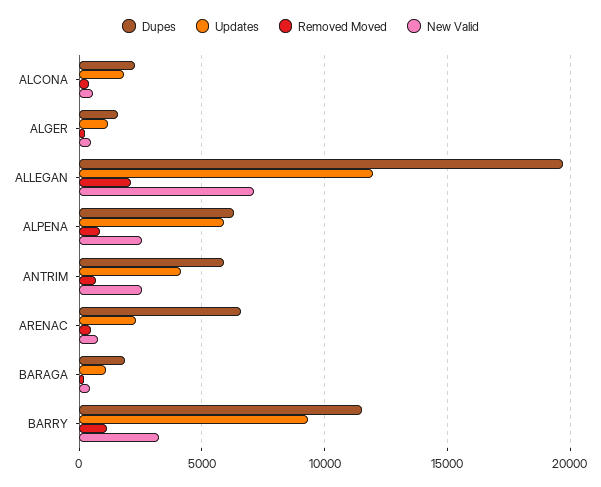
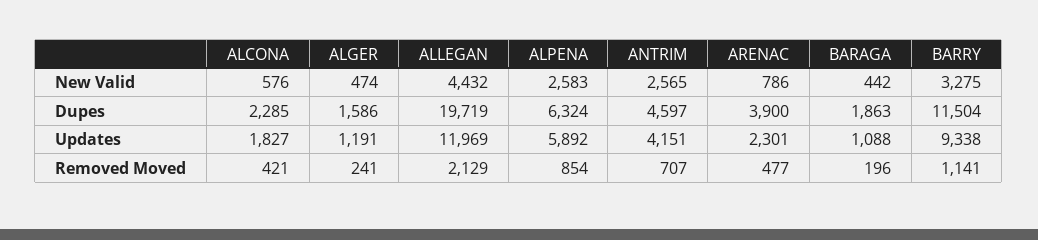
New Valid, ALLEGAN: 7000 -> 4432
Dupes, ANTRIM: 6000 -> 4597
Dupes, ARENAC: 6500 -> 3900

